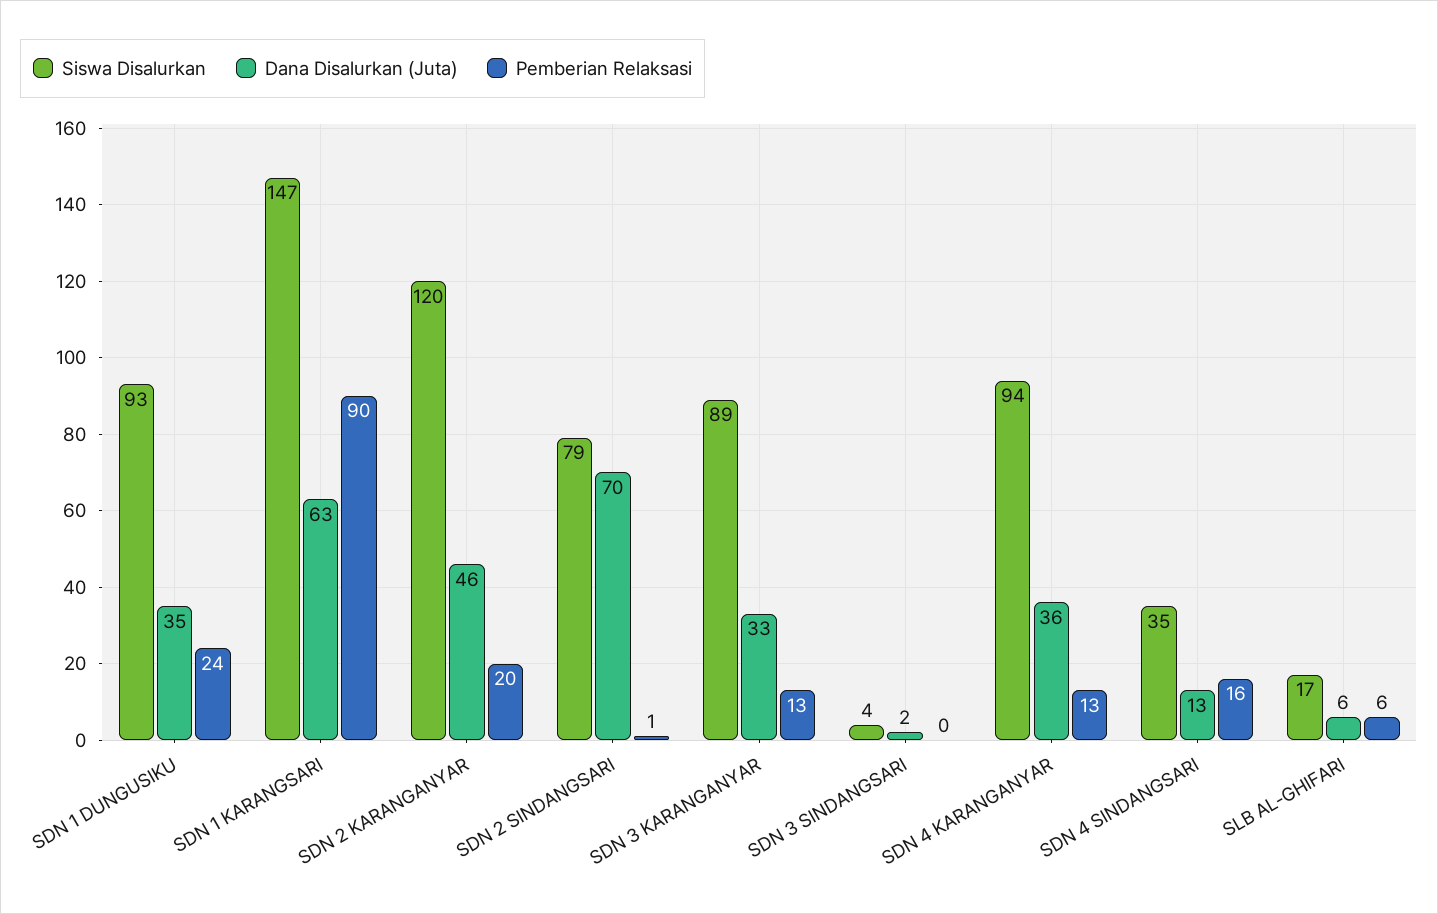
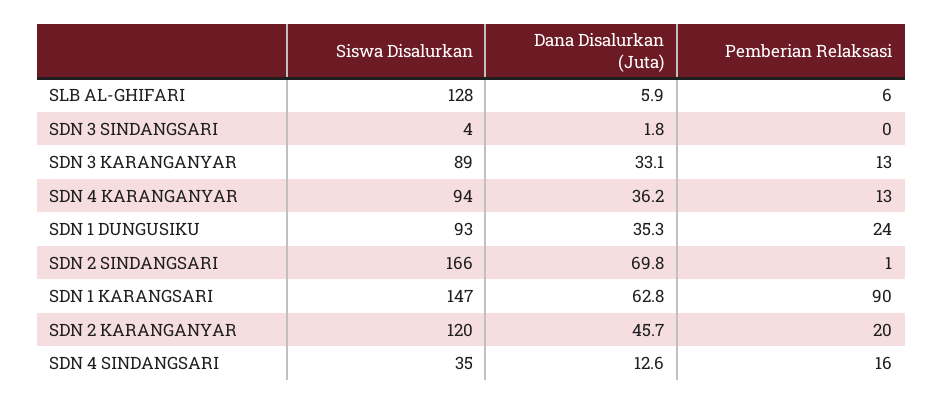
Siswa Disalurkan, SDN 2 SINDANGSARI: 79 -> 166
Siswa Disalurkan, SLB AL-GHIFARI: 17 -> 128

